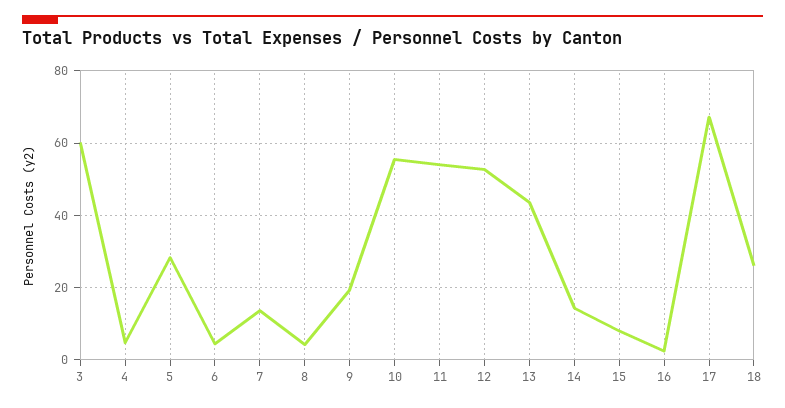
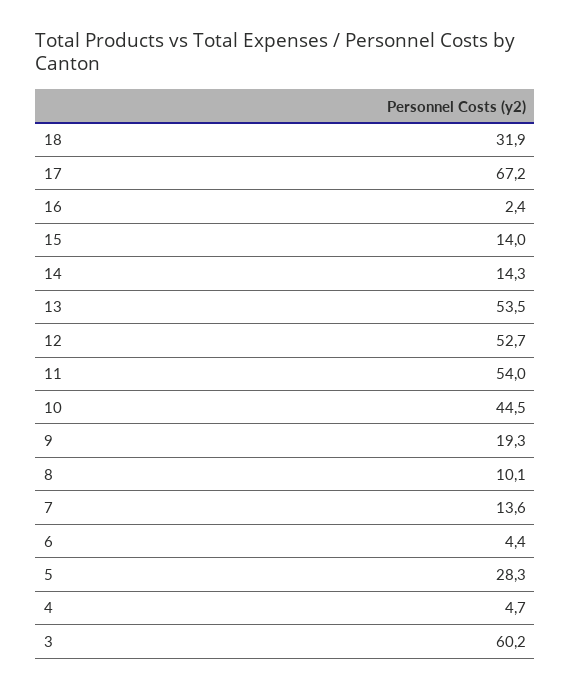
8: 4 -> 10.1
10: 56 -> 44.5
13: 44 -> 53.5
15: 8 -> 14
18: 26 -> 31.9

